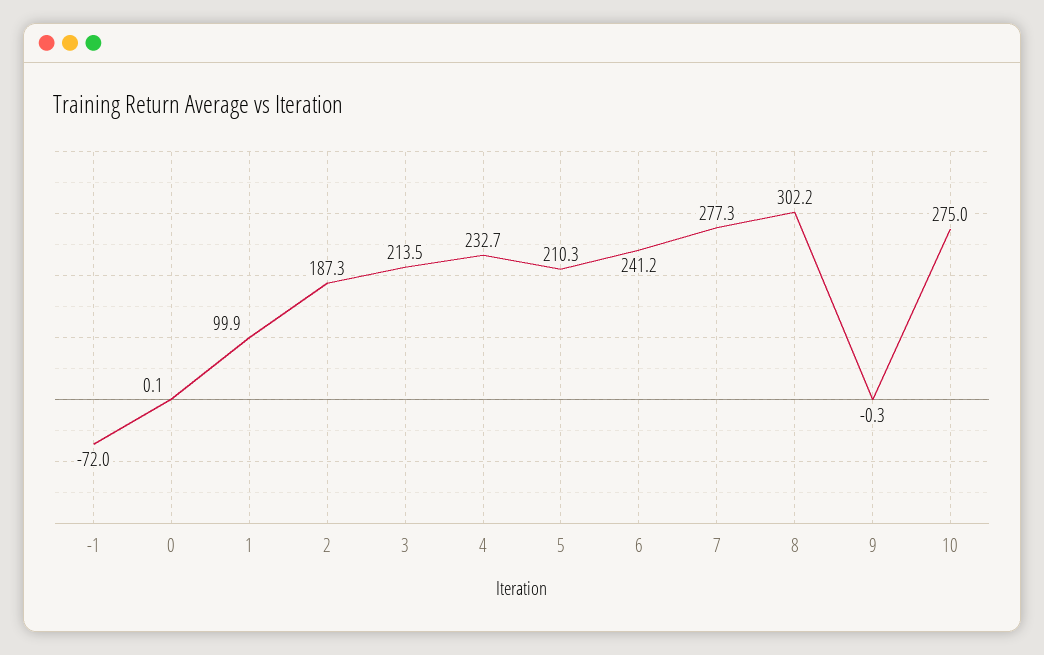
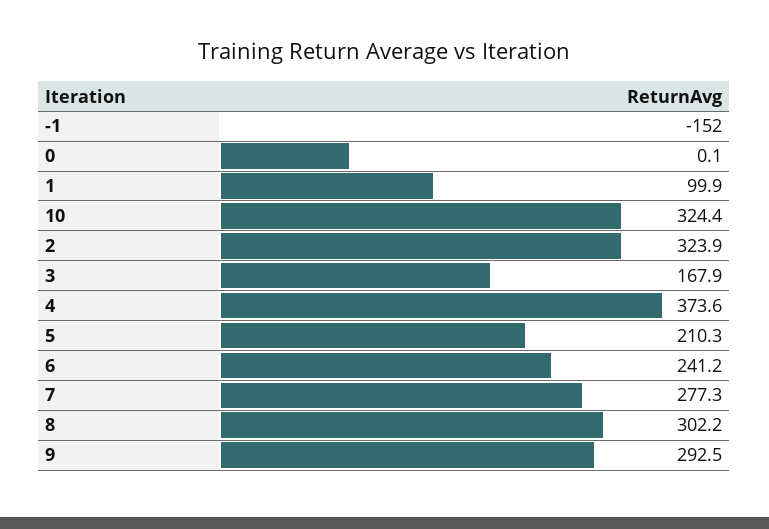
-1: -72 -> -152
2: 187.3 -> 323.9
3: 213.5 -> 167.9
4: 232.7 -> 373.6
9: -0.3 -> 292.5
10: 275 -> 324.4

